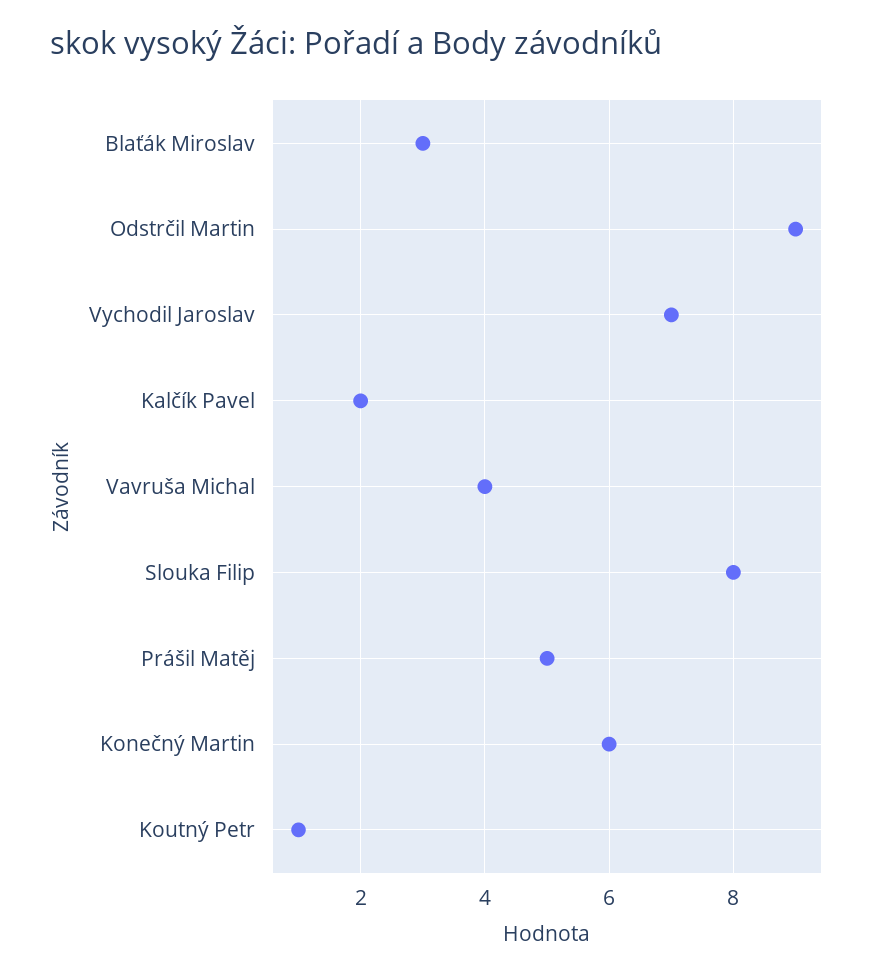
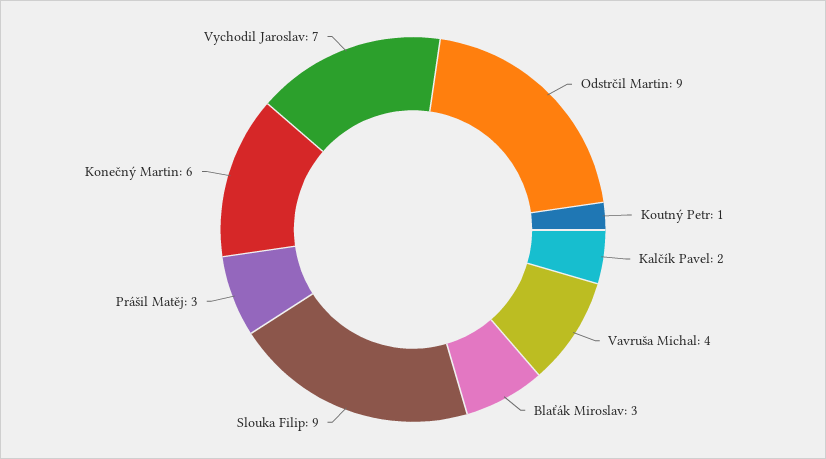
Slouka Filip: 8 -> 9
Prášil Matěj: 5 -> 3

